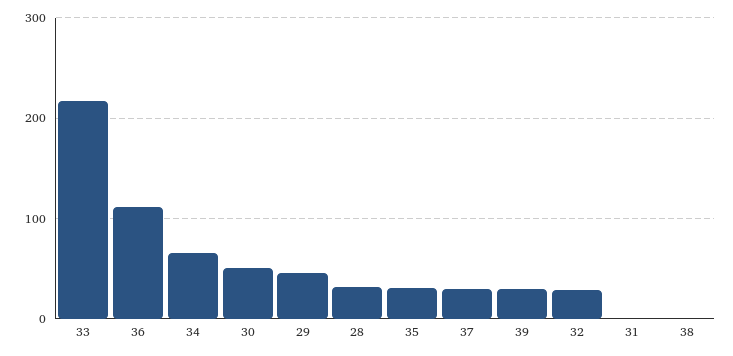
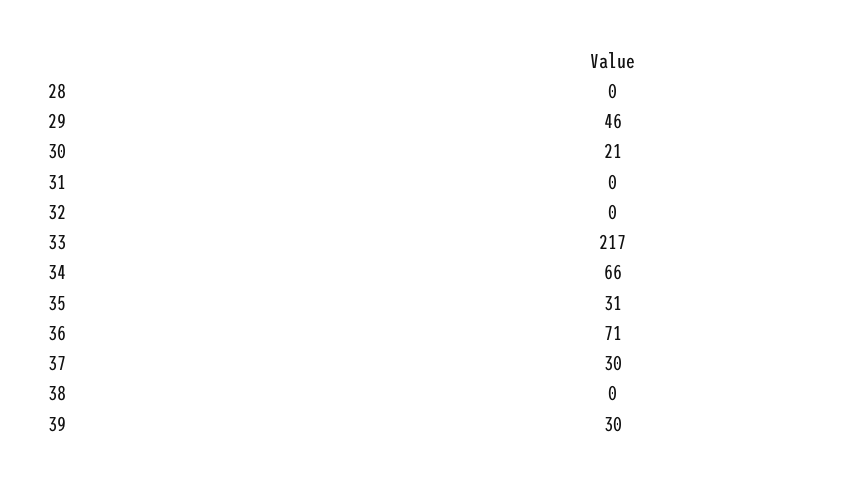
36: 110 -> 71
30: 50 -> 21
28: 30 -> 0
32: 30 -> 0

